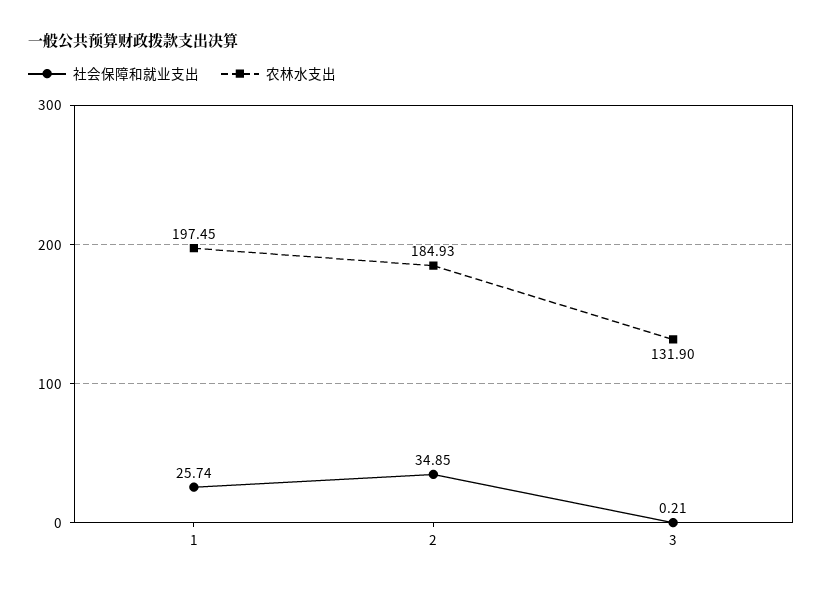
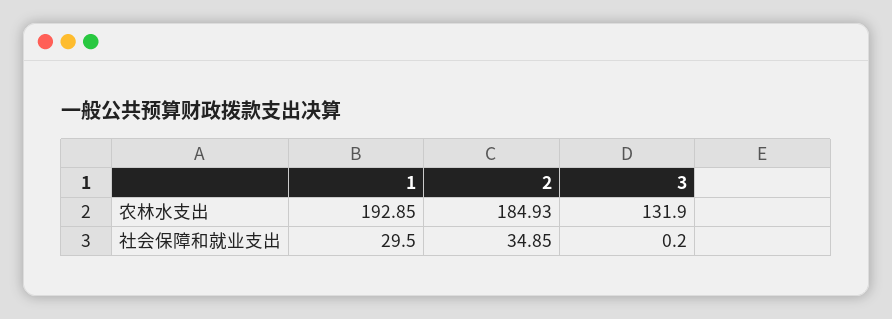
社会保障和就业支出, 1: 25.74 -> 29.5
农林水支出, 1: 197.45 -> 192.85
社会保障和就业支出, 3: 0.21 -> 0.2

